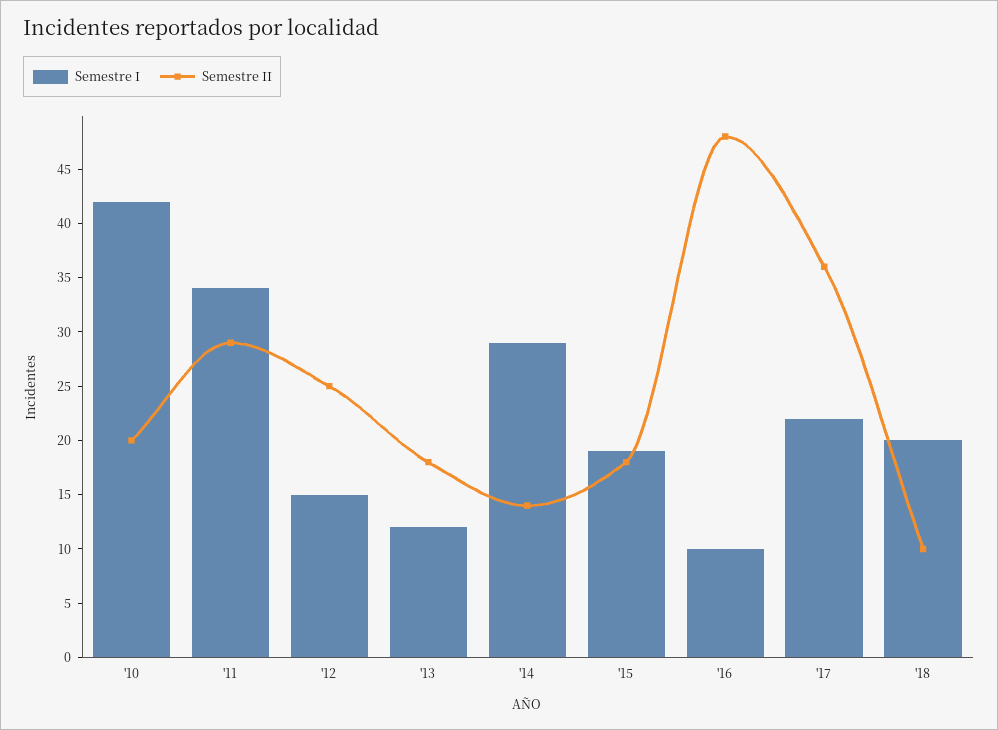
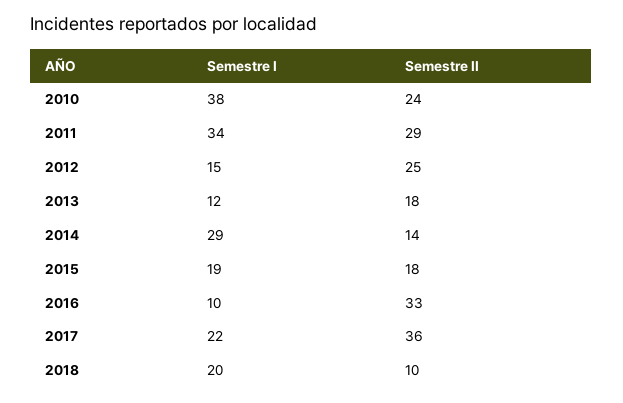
Semestre I, '10: 42 -> 38
Semestre II, '10: 20 -> 24
Semestre II, '16: 48 -> 33

